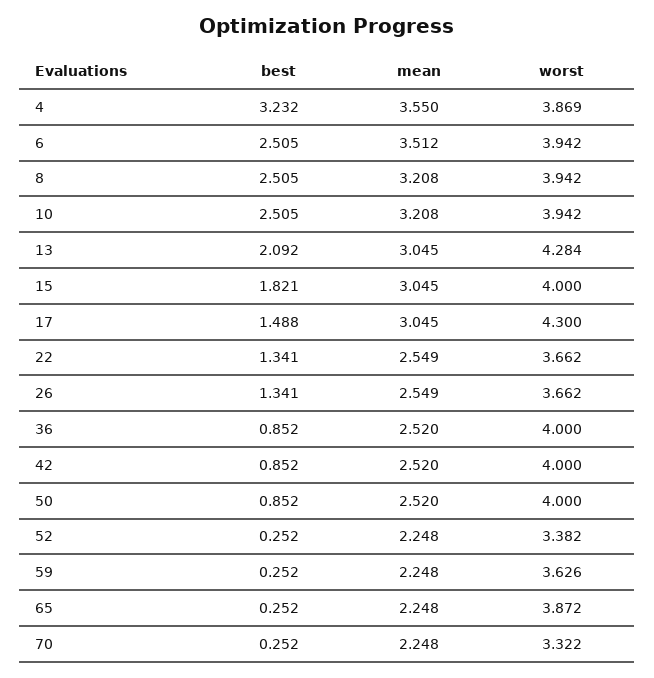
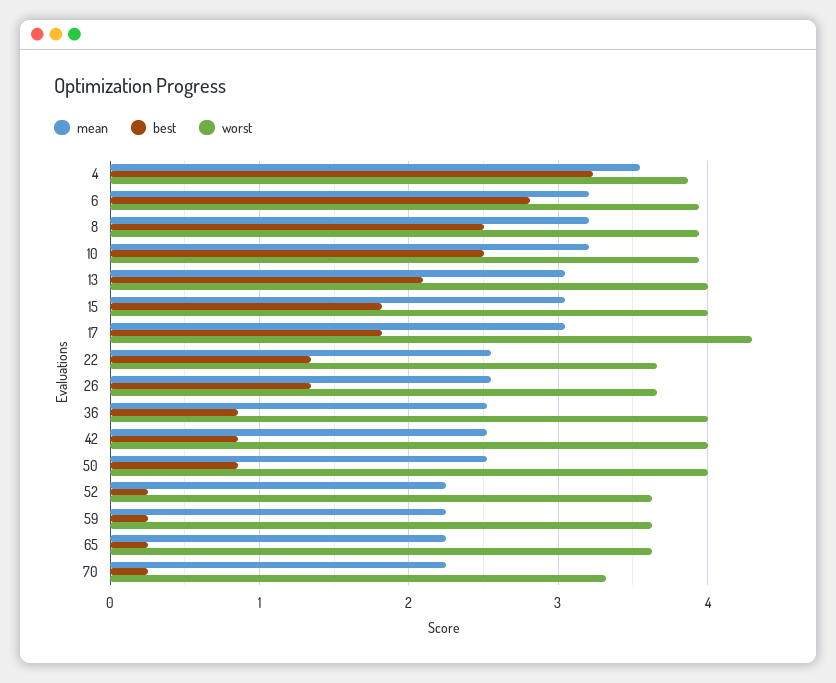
best, 6: 2.505 -> 2.8
mean, 6: 3.512 -> 3.2
worst, 13: 4.284 -> 4
best, 17: 1.488 -> 1.8
worst, 52: 3.382 -> 3.6
worst, 65: 3.872 -> 3.6

